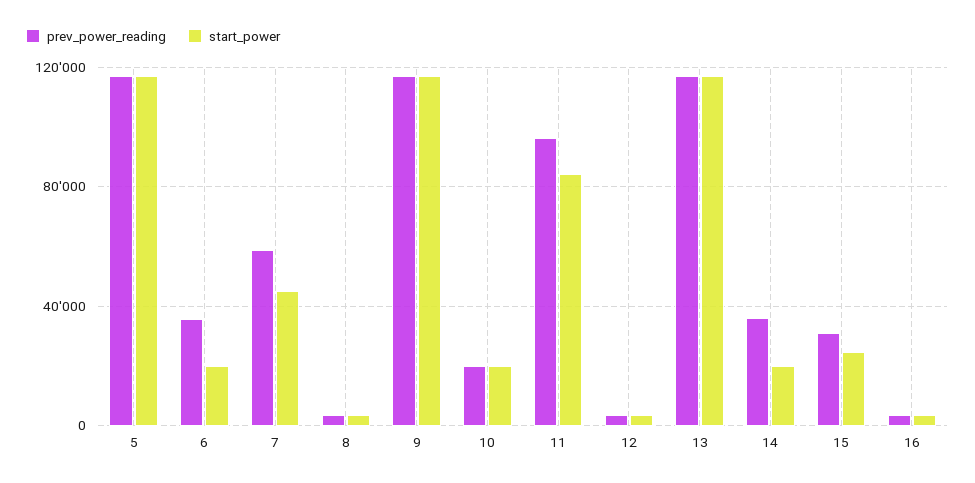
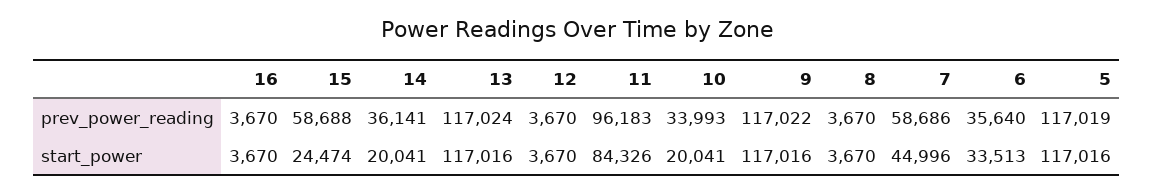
start_power, 6: 20000 -> 33513
prev_power_reading, 10: 20000 -> 33993
prev_power_reading, 15: 30000 -> 58688

